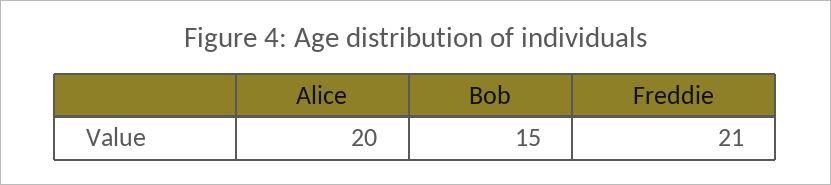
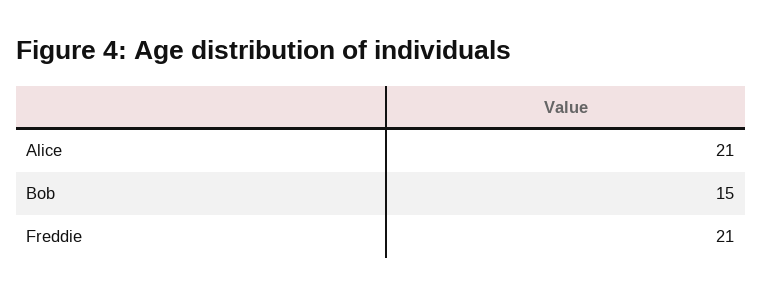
Alice: 20 -> 21

